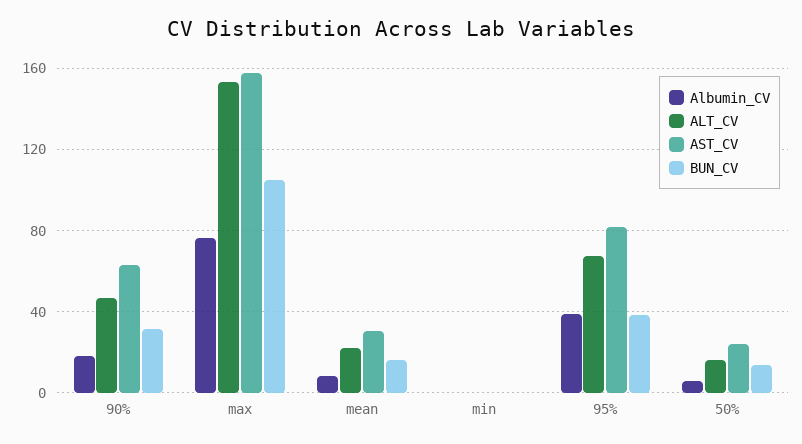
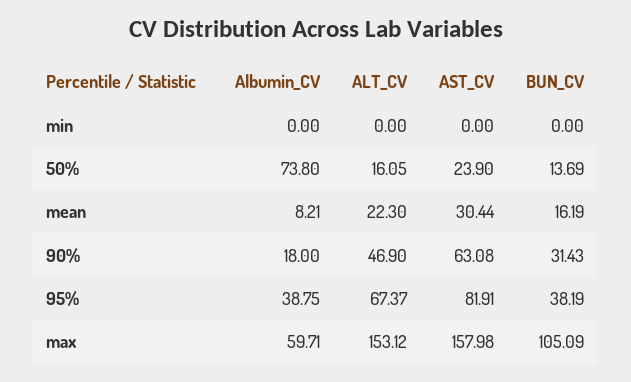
Albumin_CV, max: 75 -> 59.71
Albumin_CV, 50%: 5 -> 73.8

